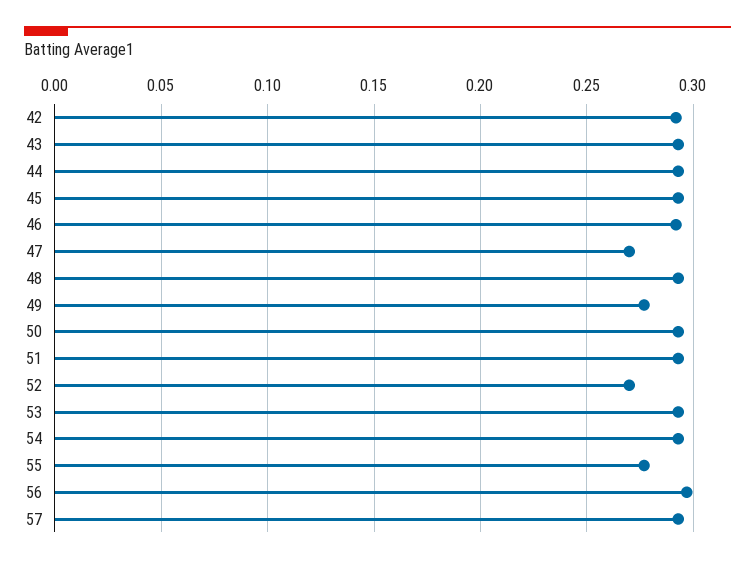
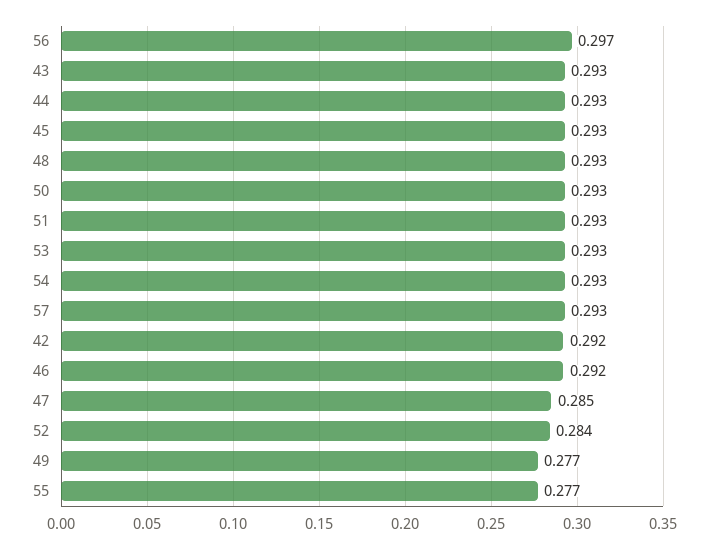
47: 0.27 -> 0.285
52: 0.27 -> 0.284

